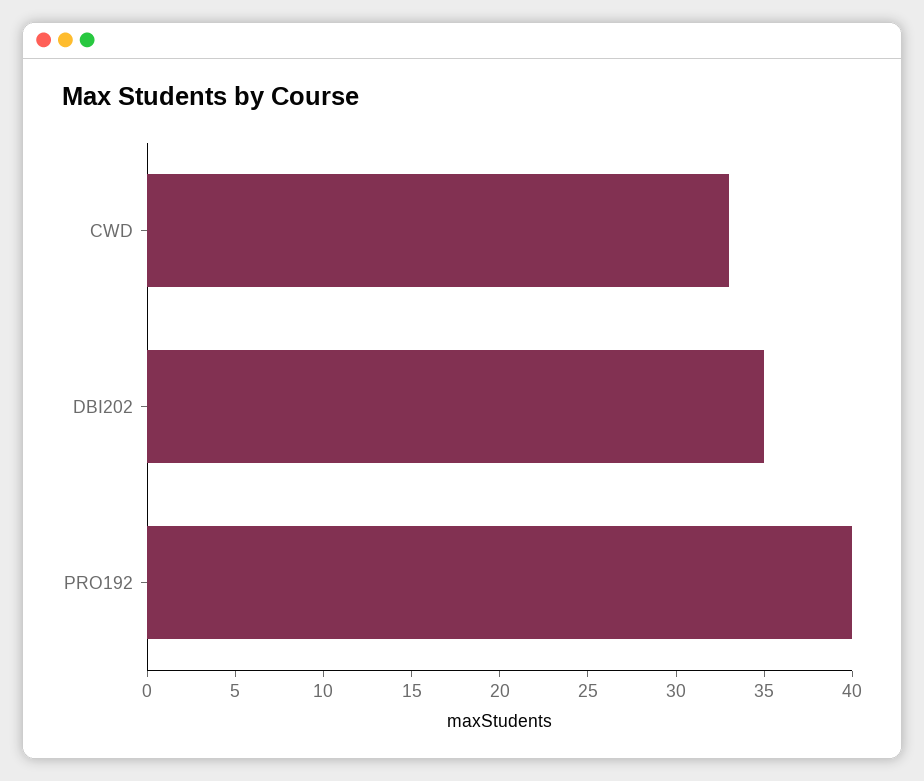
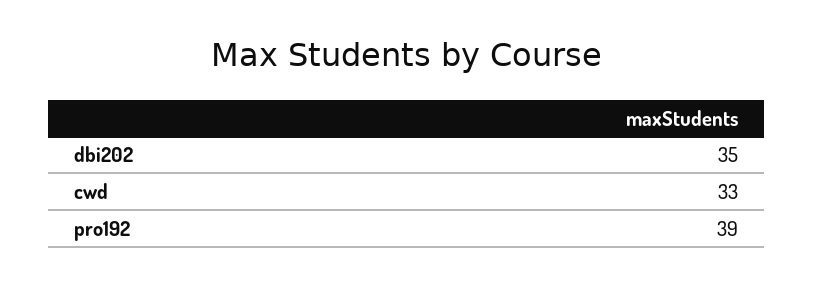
PRO192: 40 -> 39

